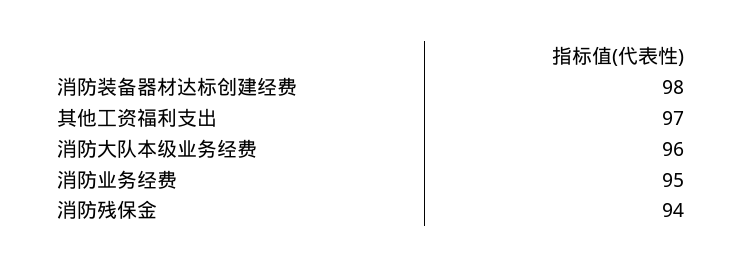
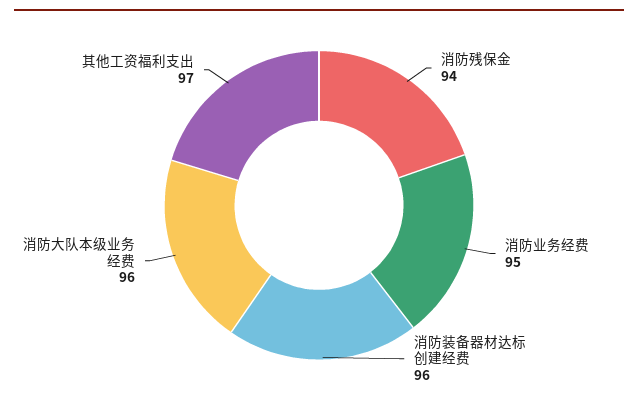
消防装备器材达标创建经费: 98 -> 96

